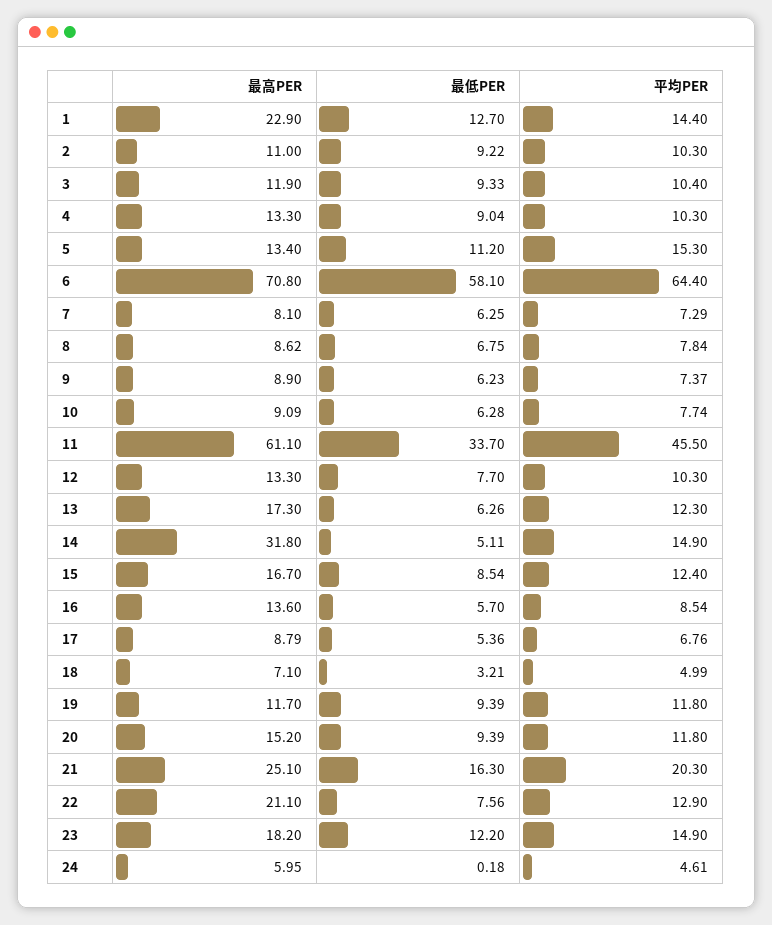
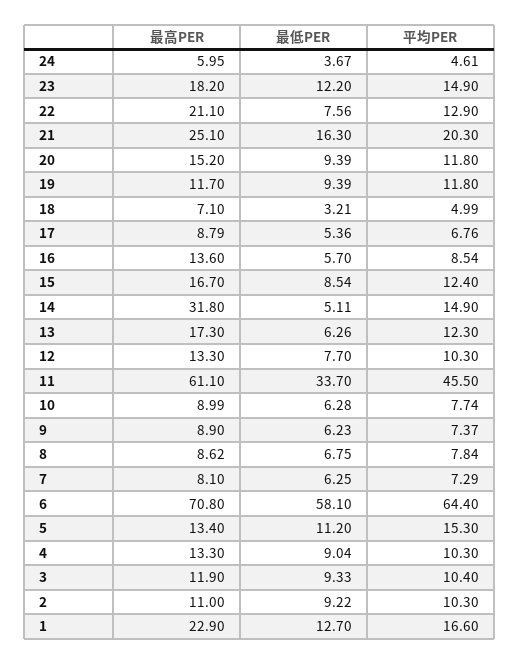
平均PER, 1: 14.4 -> 16.6
最高PER, 10: 9.09 -> 8.99
最低PER, 24: 0.18 -> 3.67

